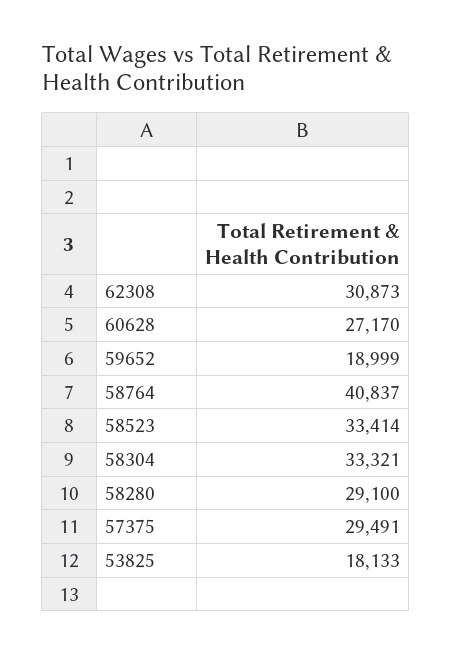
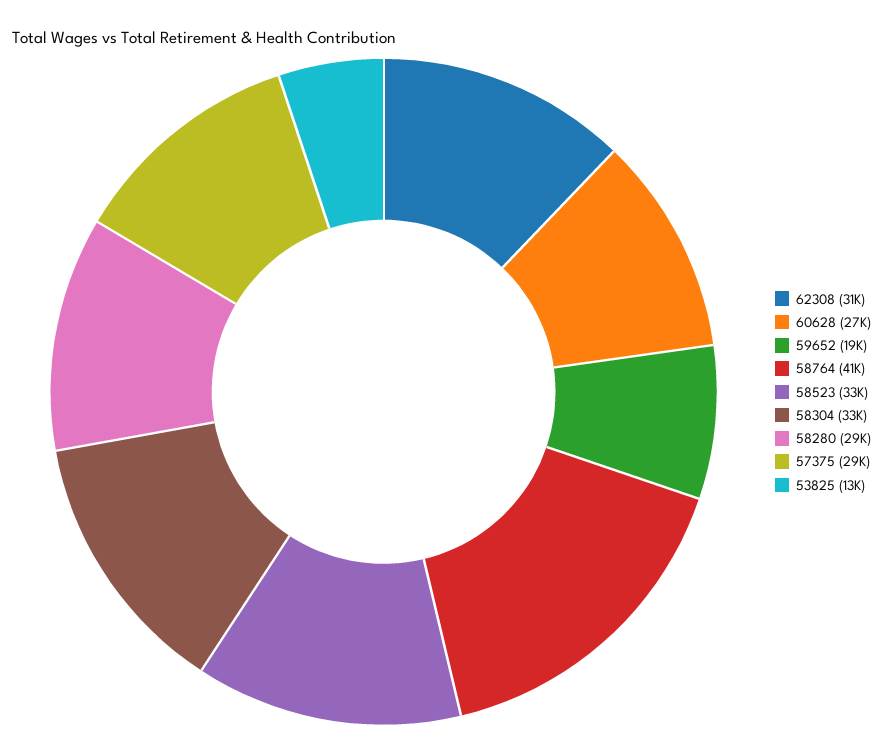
53825: 18133 -> 13000

